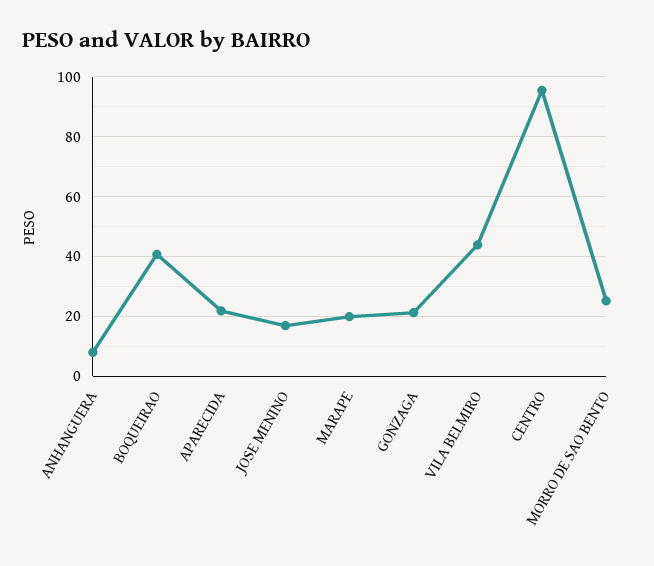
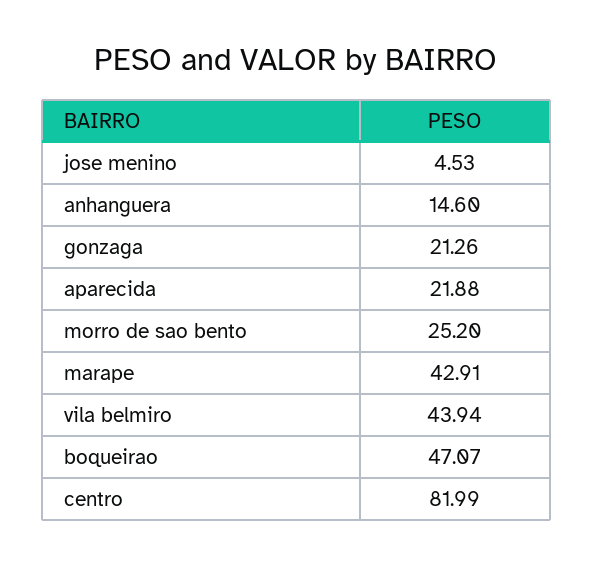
ANHANGUERA: 7.5 -> 14.6
BOQUEIRAO: 40 -> 47.07
JOSE MENINO: 17.5 -> 4.53
MARAPE: 20 -> 42.91
CENTRO: 95 -> 81.99

